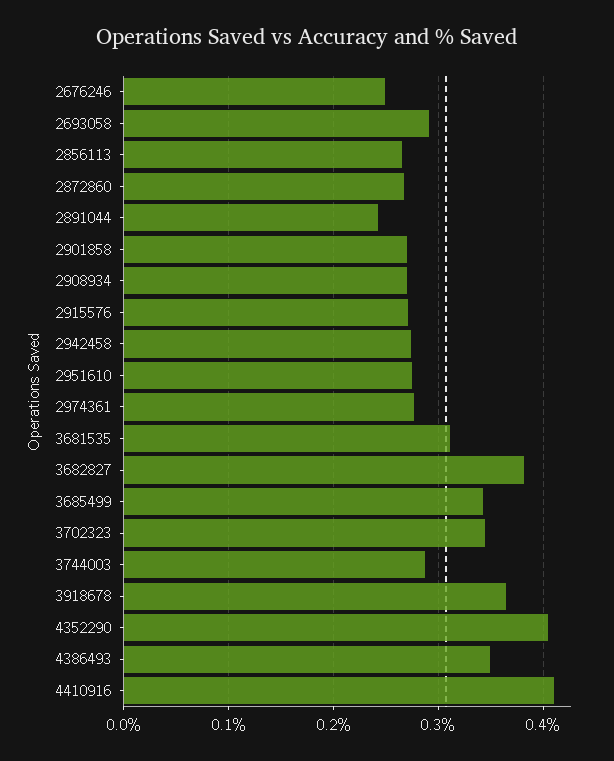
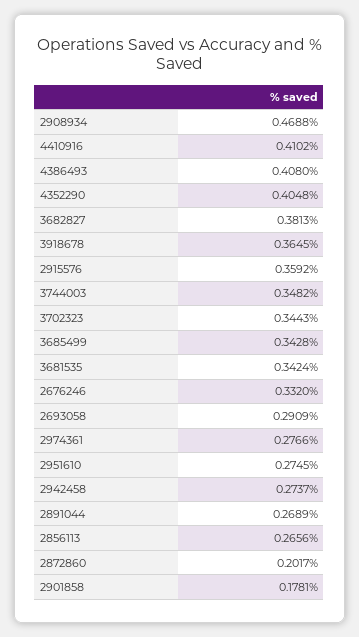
2676246: 0.25 -> 0.332
2872860: 0.27 -> 0.2017
2891044: 0.24 -> 0.2689
2901858: 0.27 -> 0.1781
2908934: 0.27 -> 0.4688
2915576: 0.27 -> 0.3592
3681535: 0.31 -> 0.3424
3744003: 0.29 -> 0.3482
4386493: 0.35 -> 0.408

